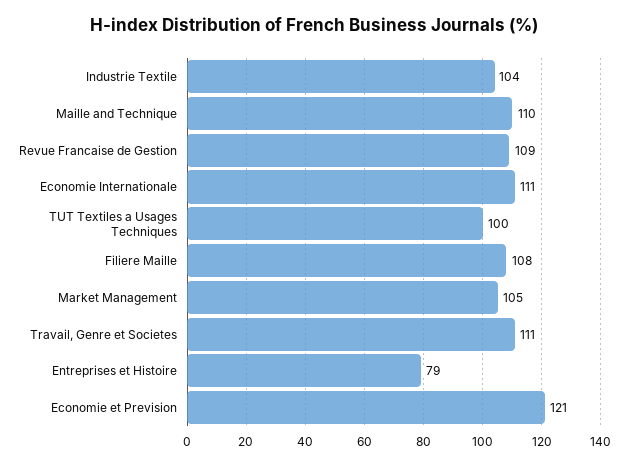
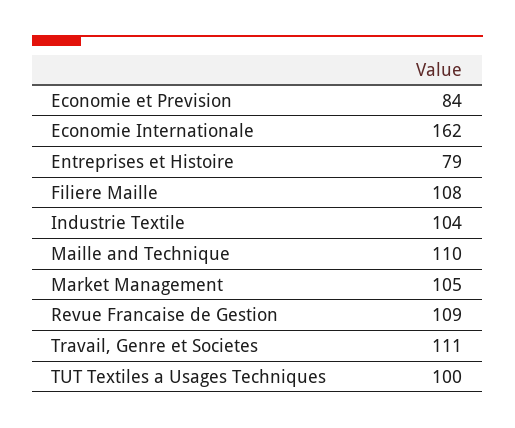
Economie Internationale: 111 -> 162
Economie et Prevision: 121 -> 84

